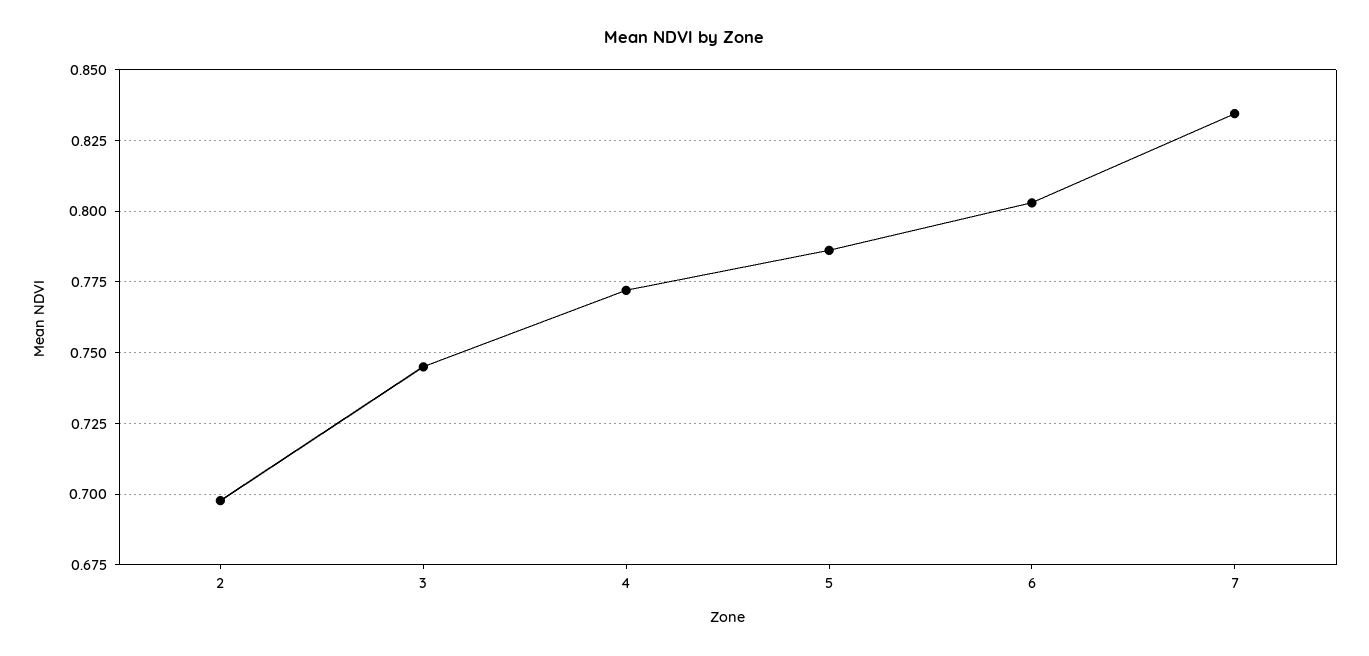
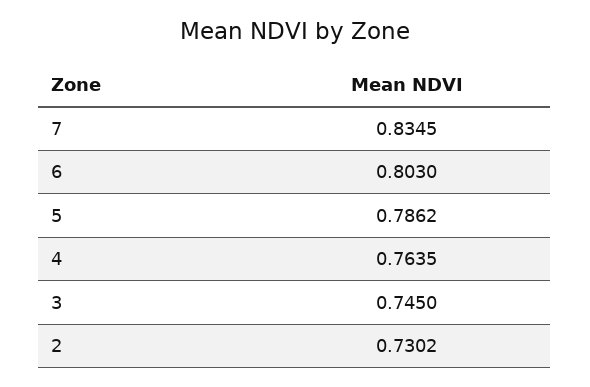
2: 0.6975 -> 0.7302
4: 0.7725 -> 0.7635

